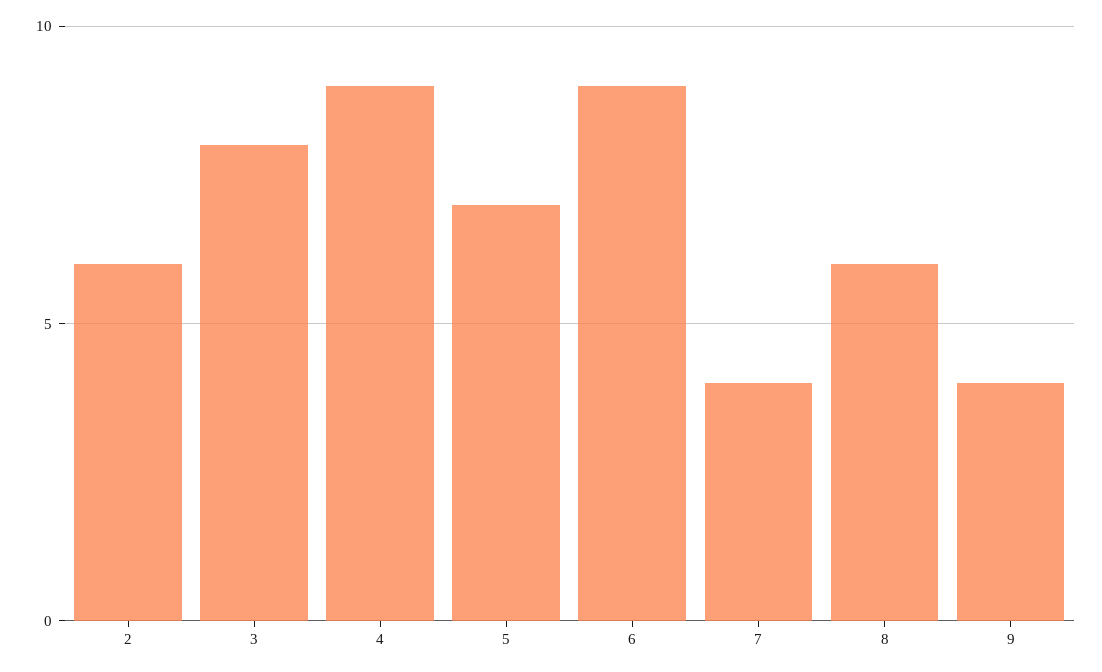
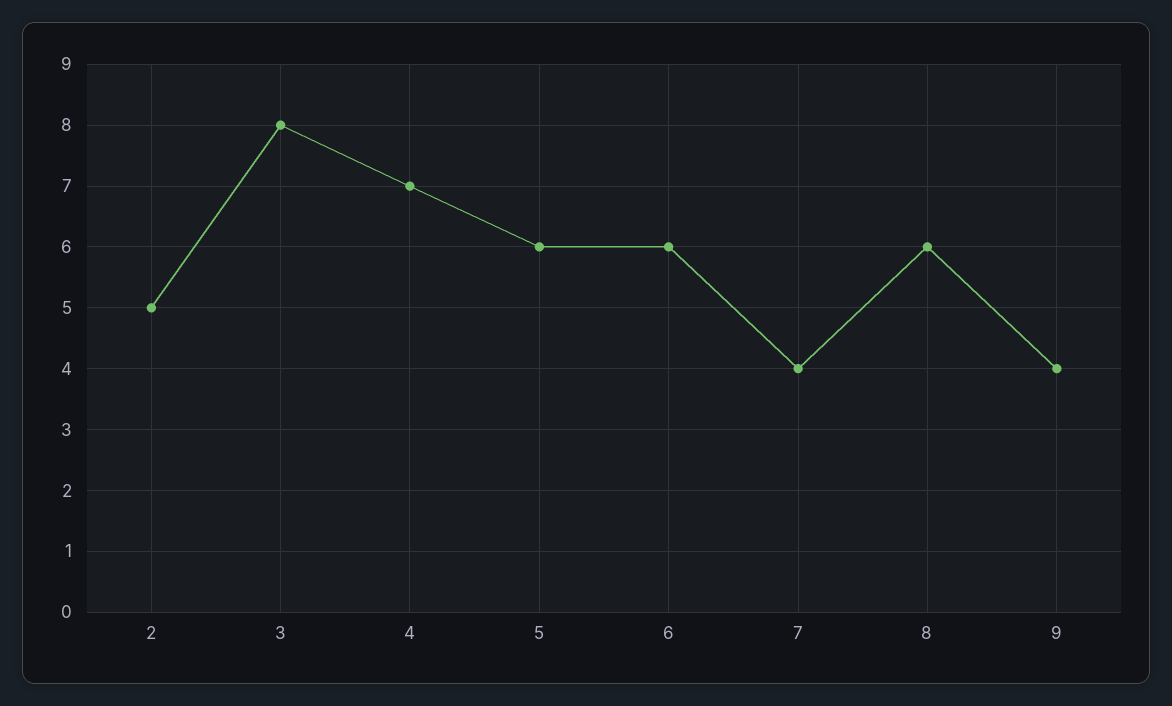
2: 6 -> 5
4: 9 -> 7
5: 7 -> 6
6: 9 -> 6

